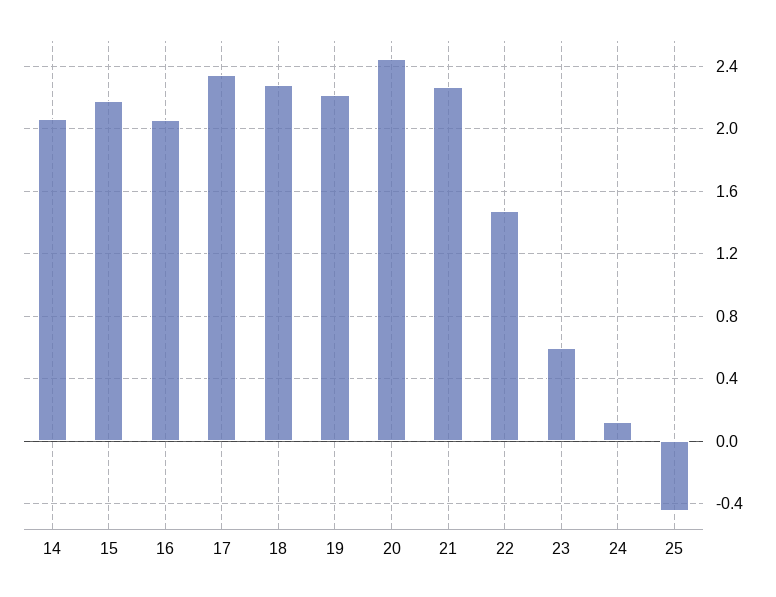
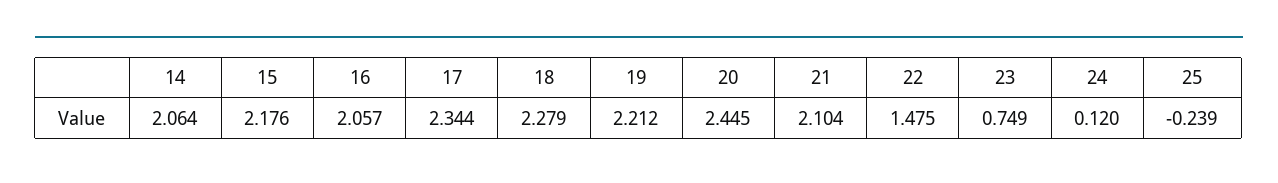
21: 2.25 -> 2.104
23: 0.6 -> 0.749
25: -0.45 -> -0.239

